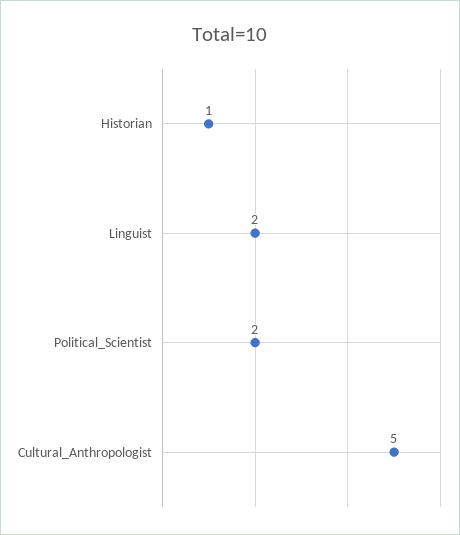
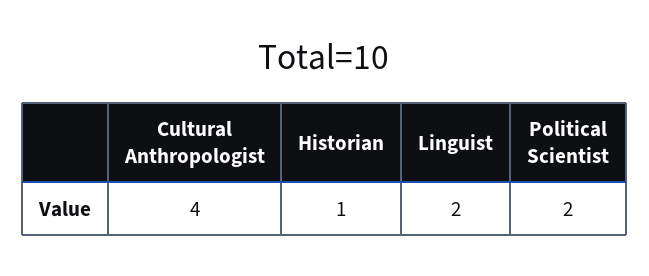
Cultural_Anthropologist: 5 -> 4

